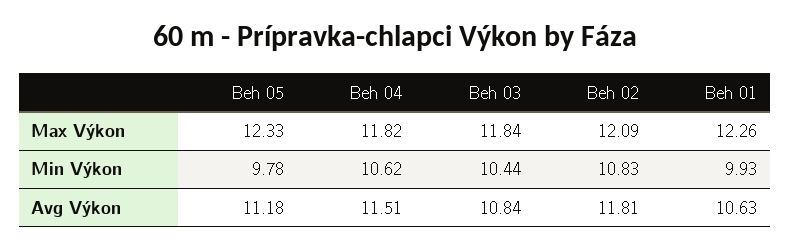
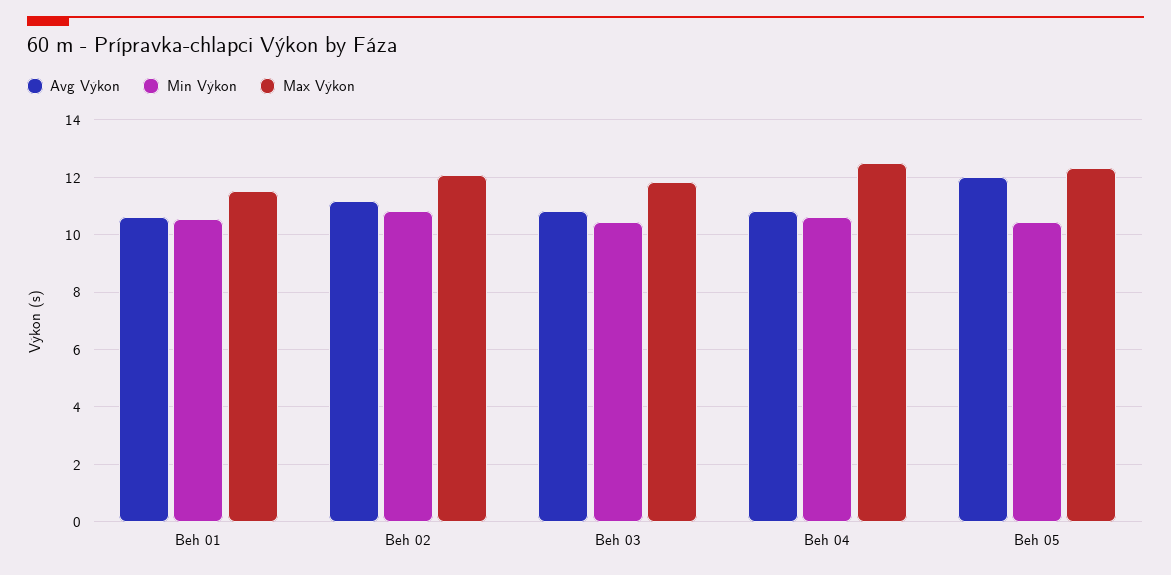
Max Výkon, Beh 04: 11.82 -> 12.5
Max Výkon, Beh 01: 12.26 -> 11.5
Min Výkon, Beh 05: 9.78 -> 10.5
Min Výkon, Beh 01: 9.93 -> 10.5
Avg Výkon, Beh 05: 11.18 -> 12
Avg Výkon, Beh 04: 11.51 -> 10.75
Avg Výkon, Beh 02: 11.81 -> 11.25

